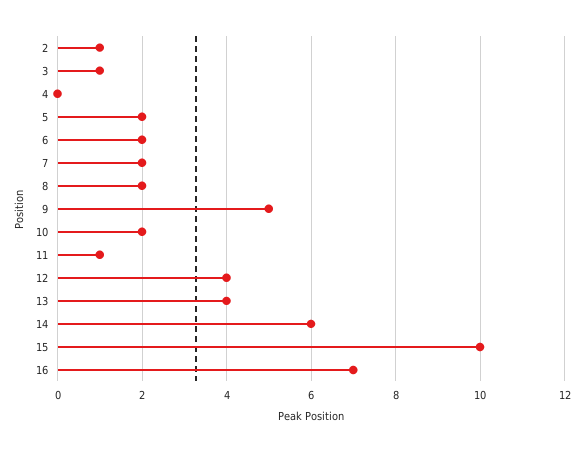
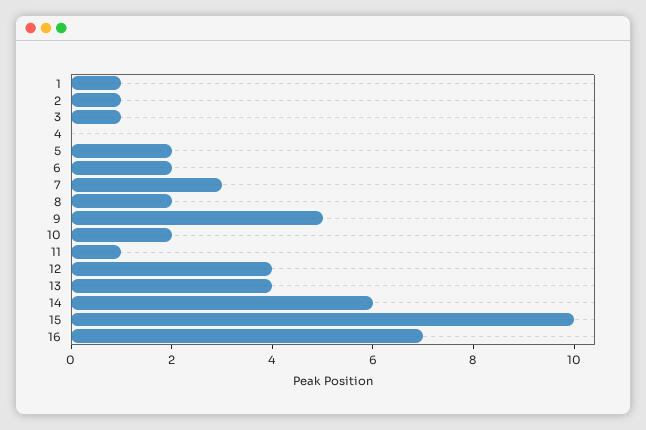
7: 2 -> 3
1: none -> 1

